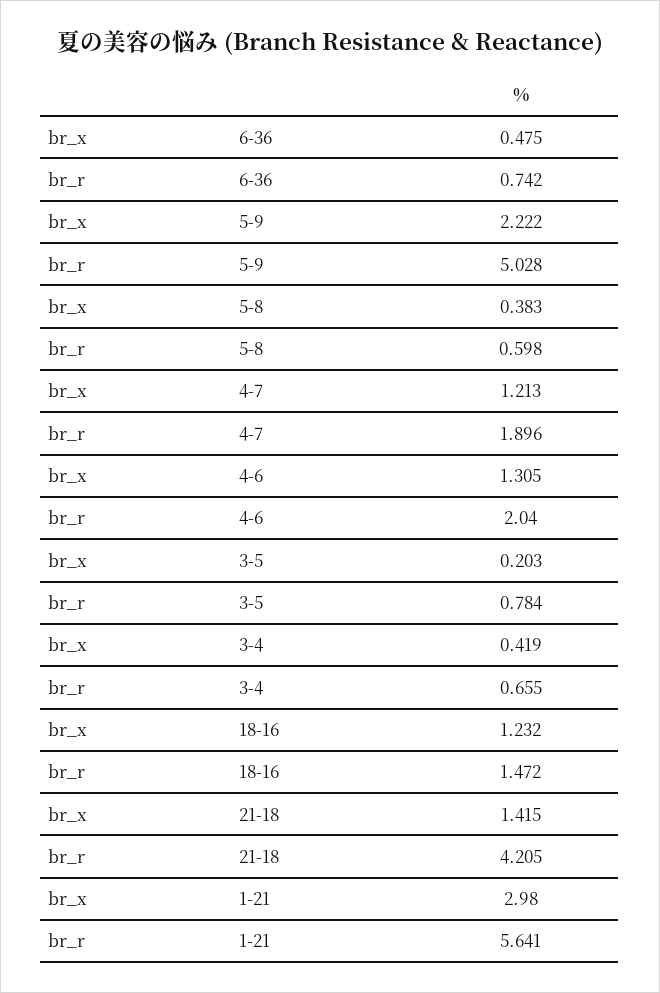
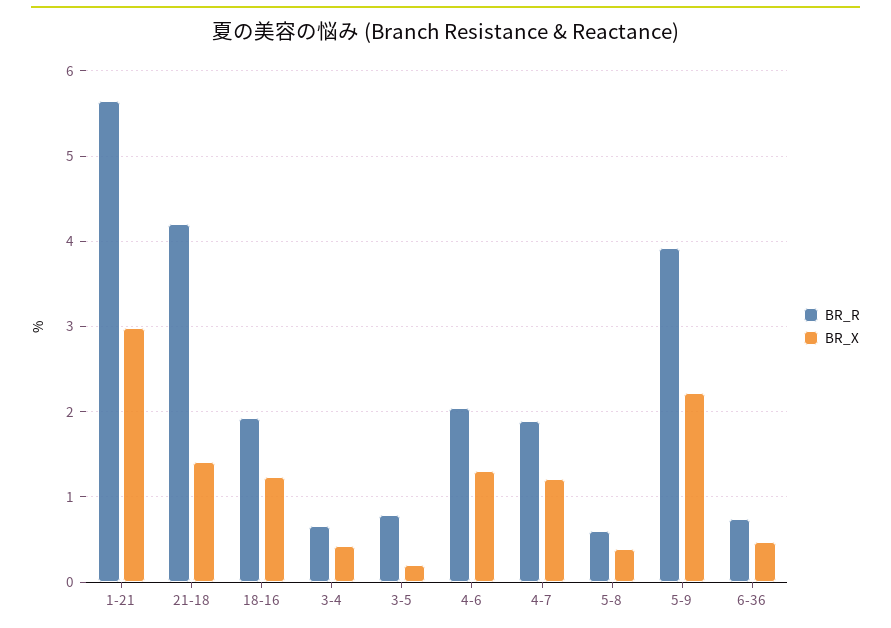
br_r, 5-9: 5.028 -> 3.9
br_r, 18-16: 1.472 -> 1.9

